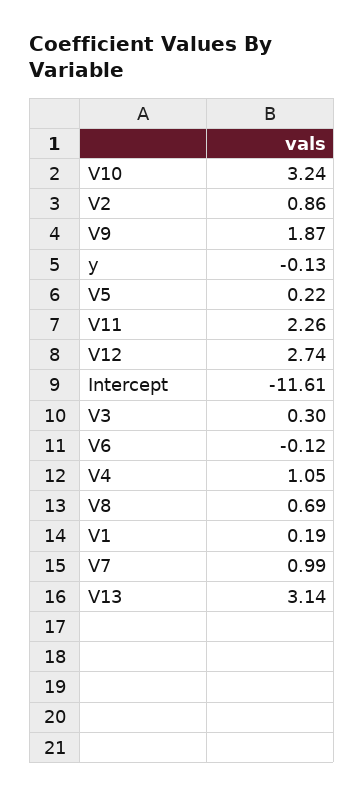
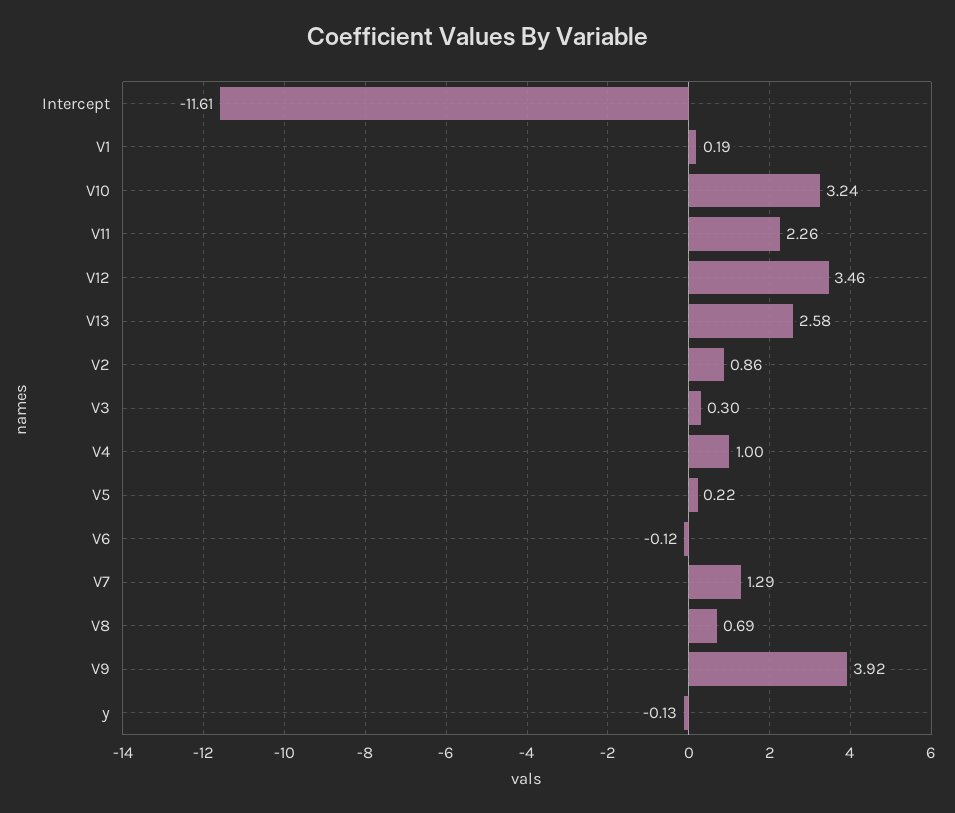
V9: 1.87 -> 3.92
V12: 2.74 -> 3.46
V4: 1.05 -> 1
V7: 0.99 -> 1.29
V13: 3.14 -> 2.58

